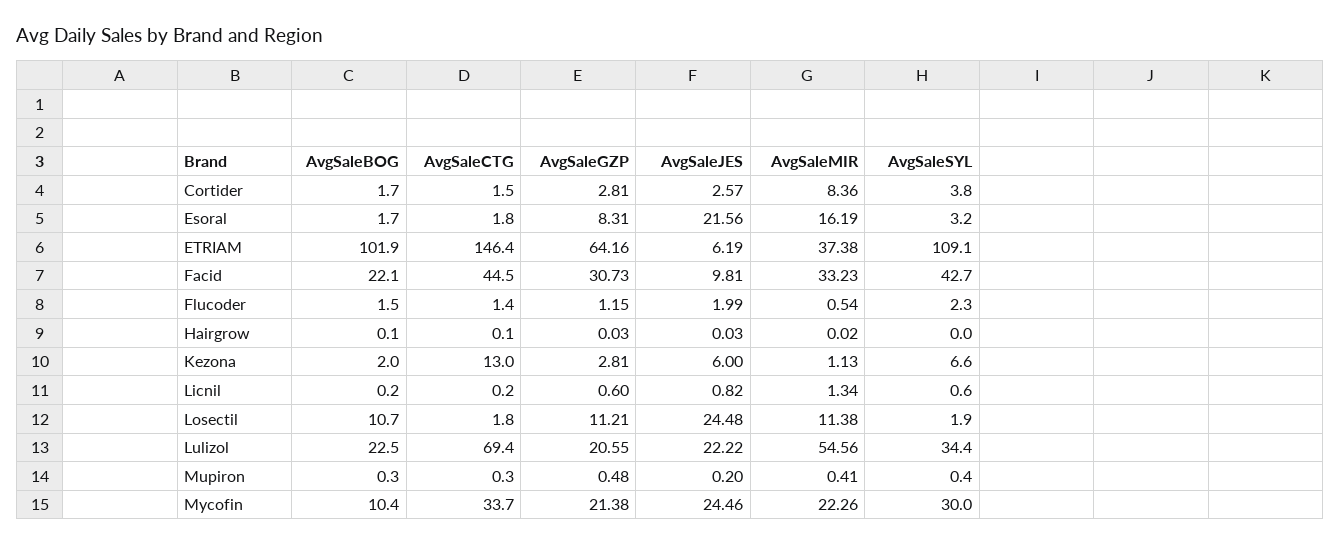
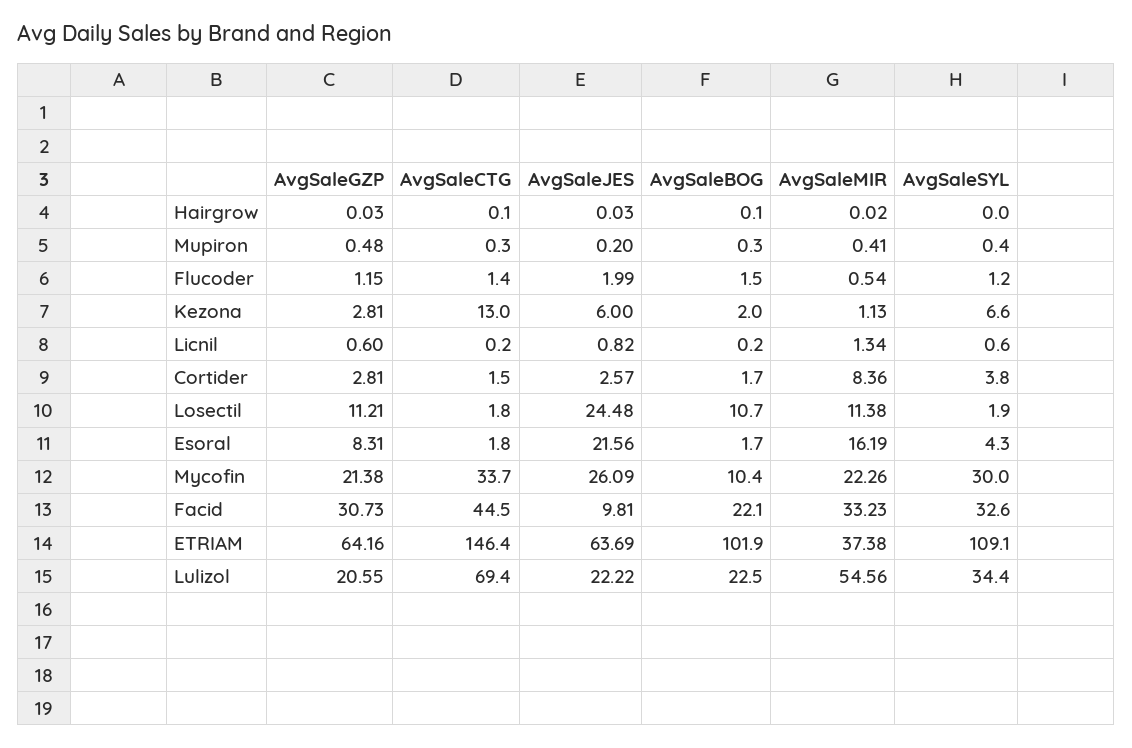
AvgSaleSYL, Esoral: 3.2 -> 4.3
AvgSaleJES, ETRIAM: 6.19 -> 63.69
AvgSaleSYL, Facid: 42.7 -> 32.6
AvgSaleSYL, Flucoder: 2.3 -> 1.2
AvgSaleJES, Mycofin: 24.46 -> 26.09

